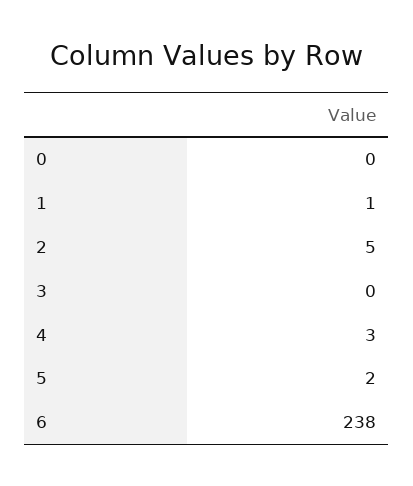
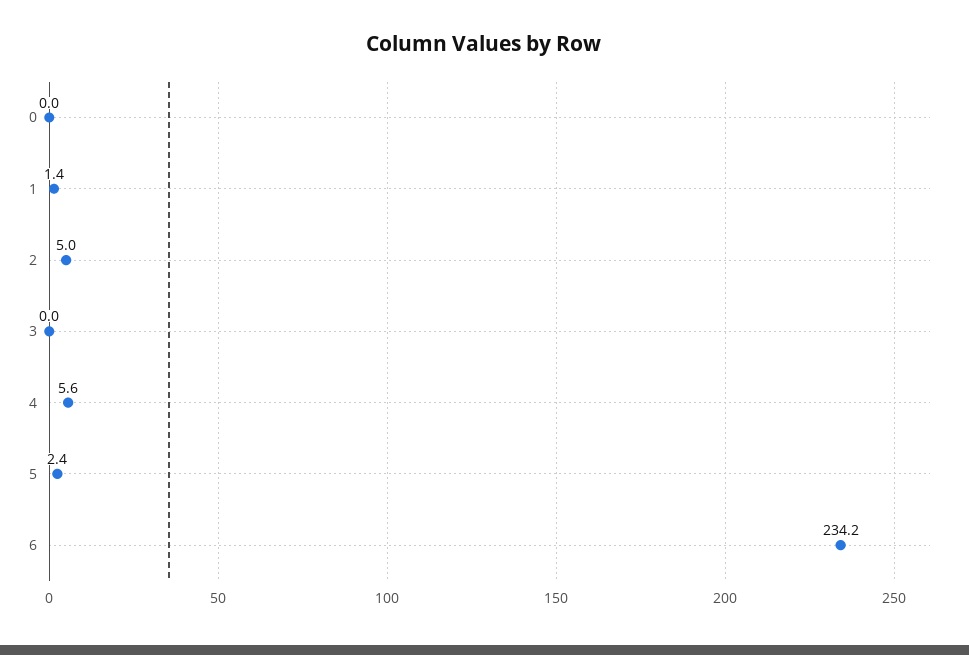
4: 3 -> 5.6
6: 238 -> 234.2

